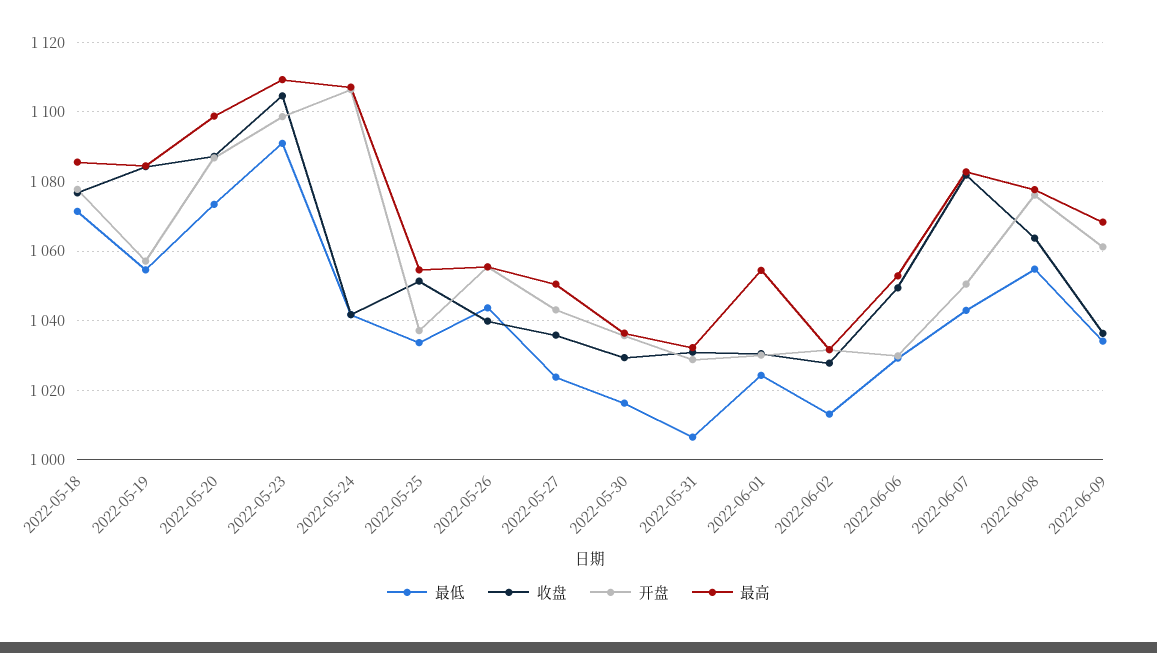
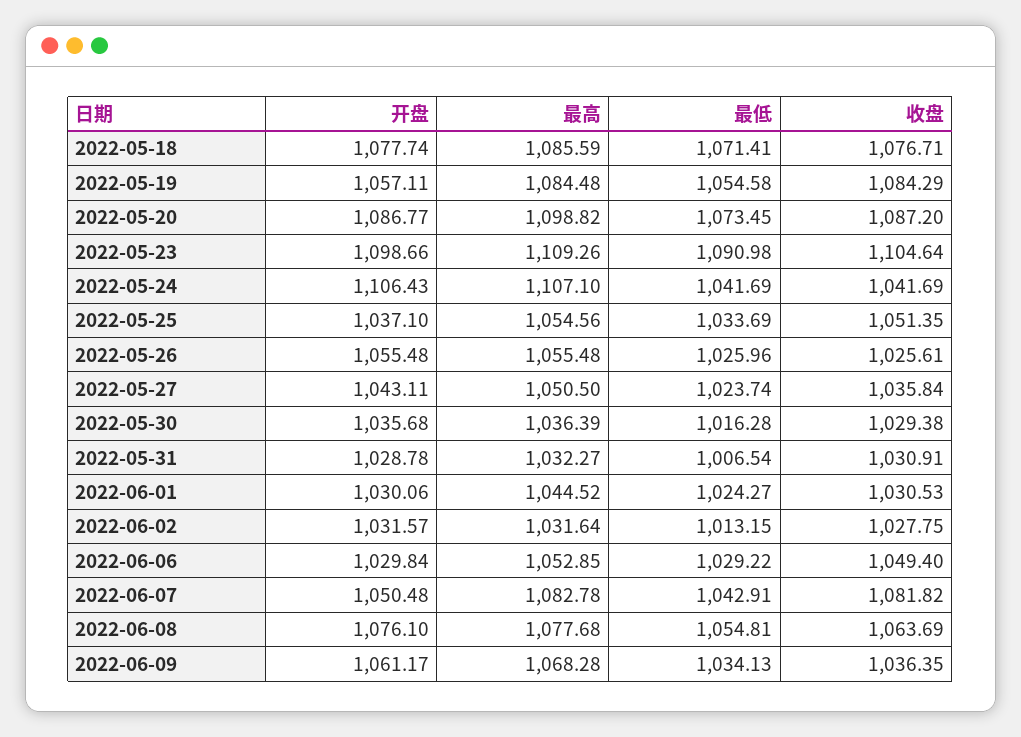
最低, 2022-05-26: 1044 -> 1025.96
收盘, 2022-05-26: 1040 -> 1025.61
最高, 2022-06-01: 1054 -> 1044.52

